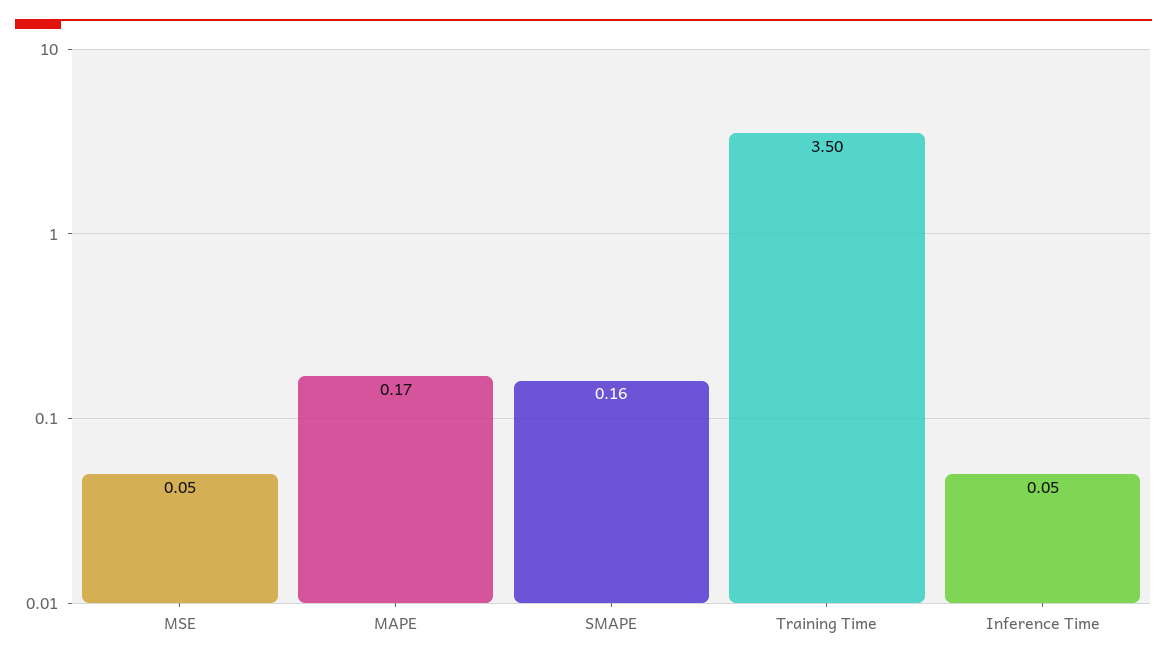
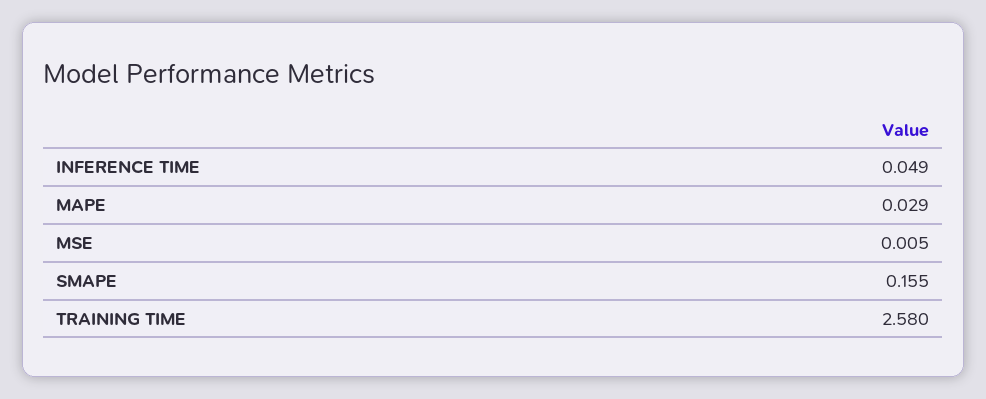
MSE: 0.05 -> 0.005
MAPE: 0.17 -> 0.029
Training Time: 3.5 -> 2.58

